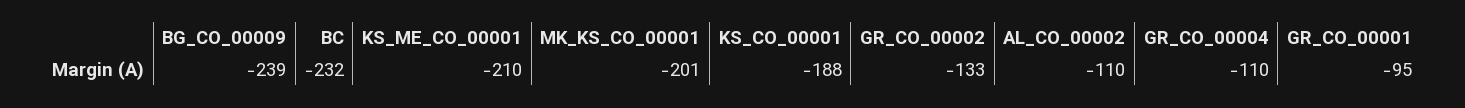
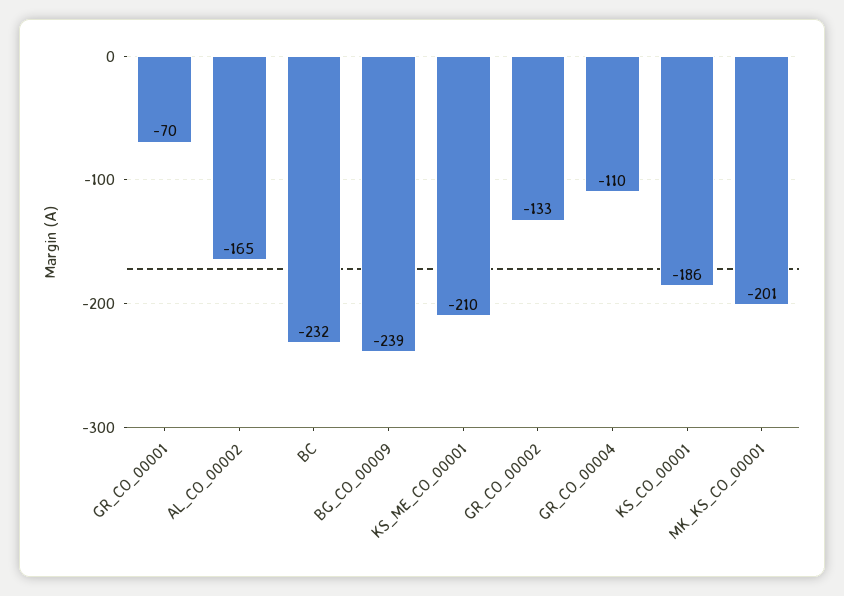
KS_CO_00001: -188 -> -186
AL_CO_00002: -110 -> -165
GR_CO_00001: -95 -> -70

